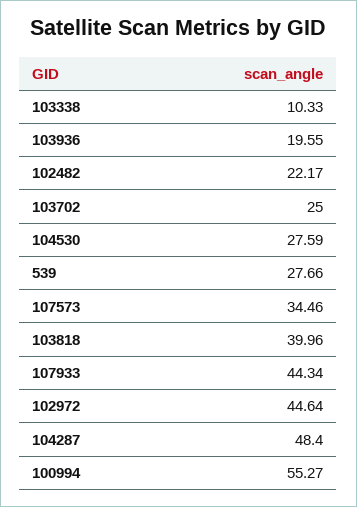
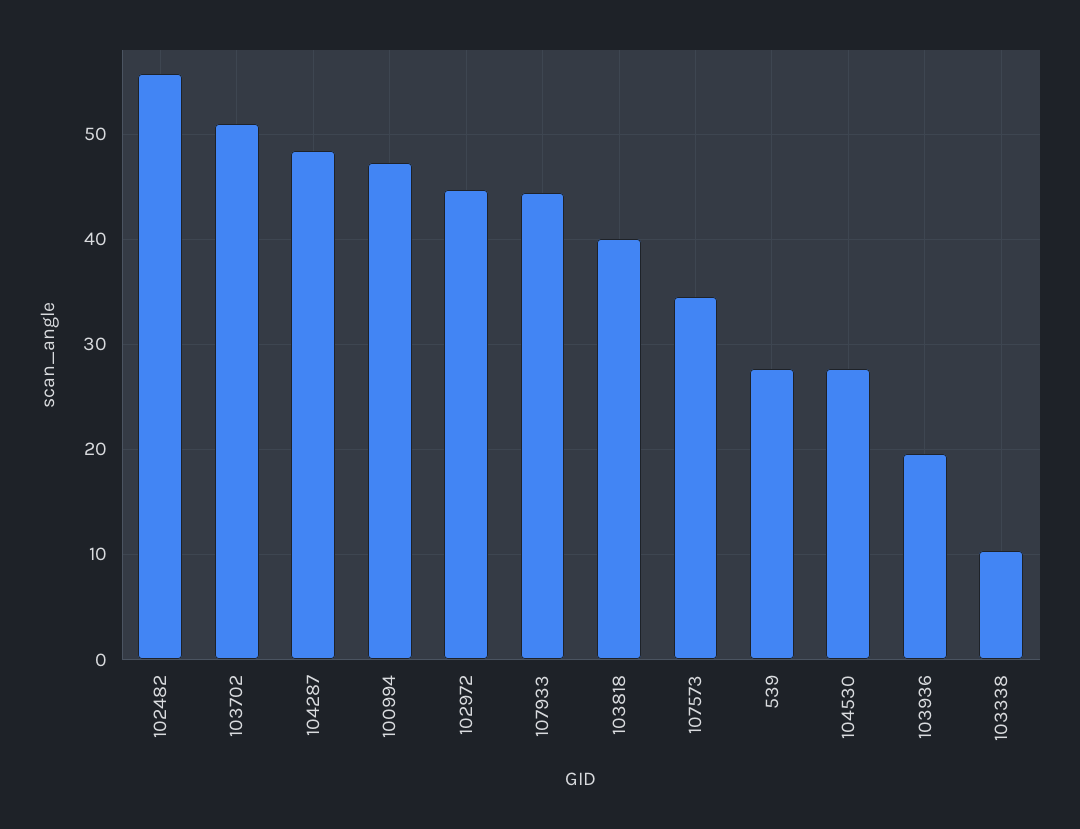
102482: 22.17 -> 56
103702: 25 -> 51
100994: 55.27 -> 47

